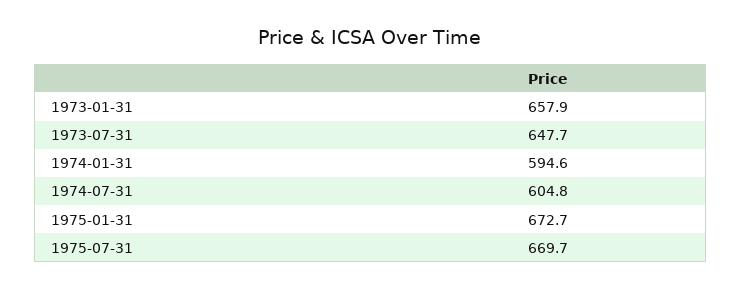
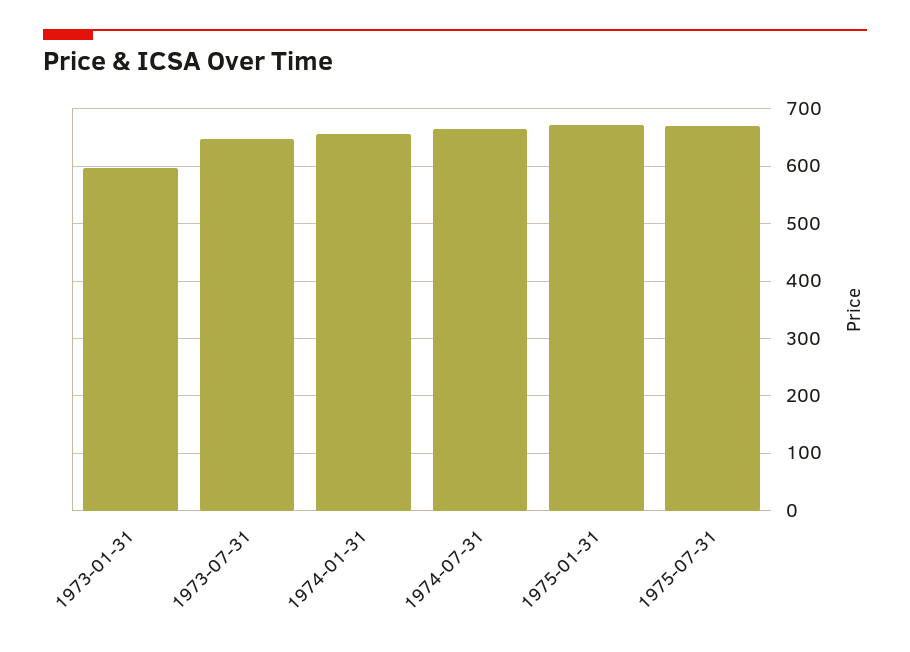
1973-01-31: 657.9 -> 600
1974-01-31: 594.6 -> 660
1974-07-31: 604.8 -> 660

